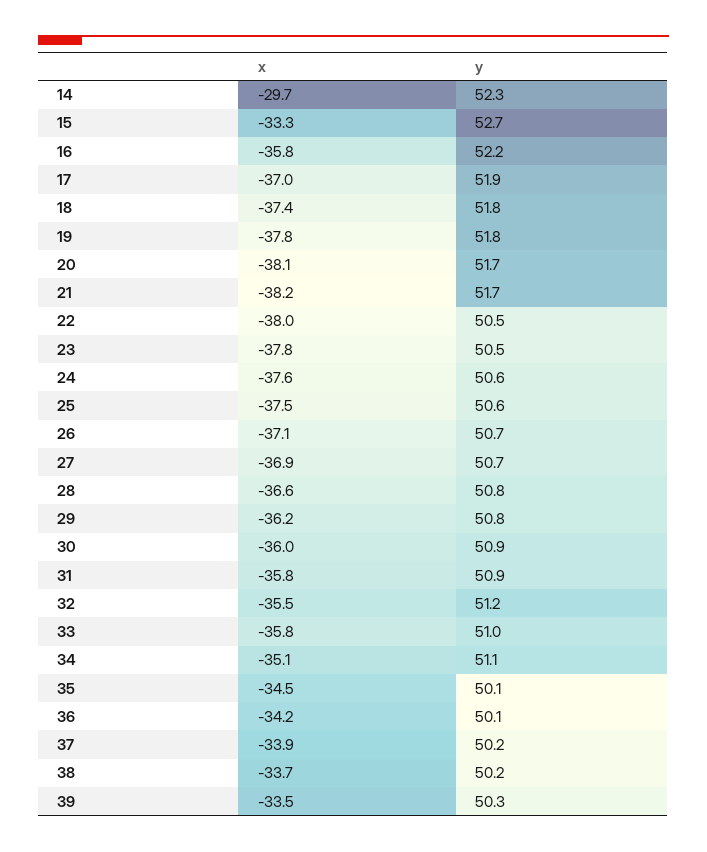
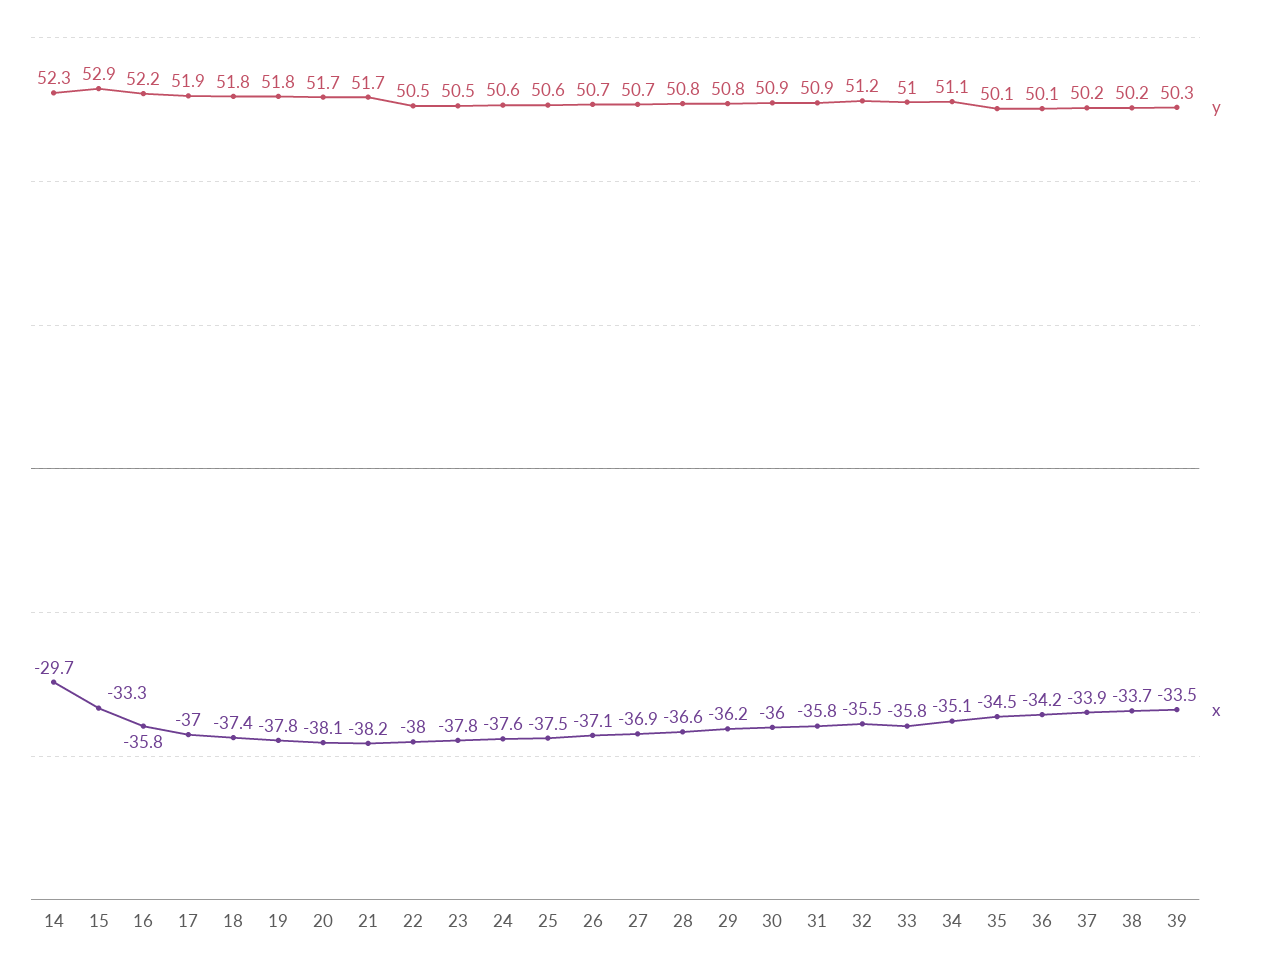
y, 15: 52.7 -> 52.9

